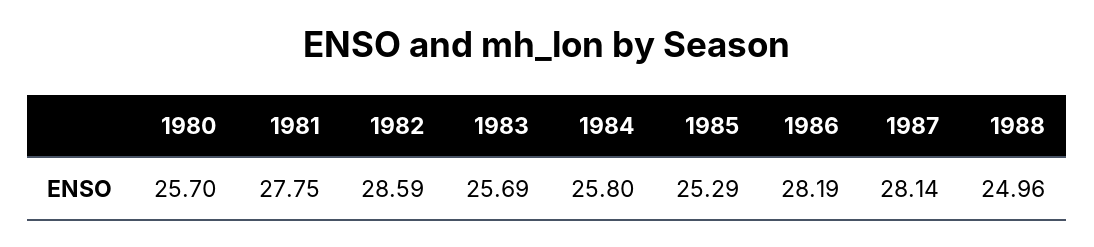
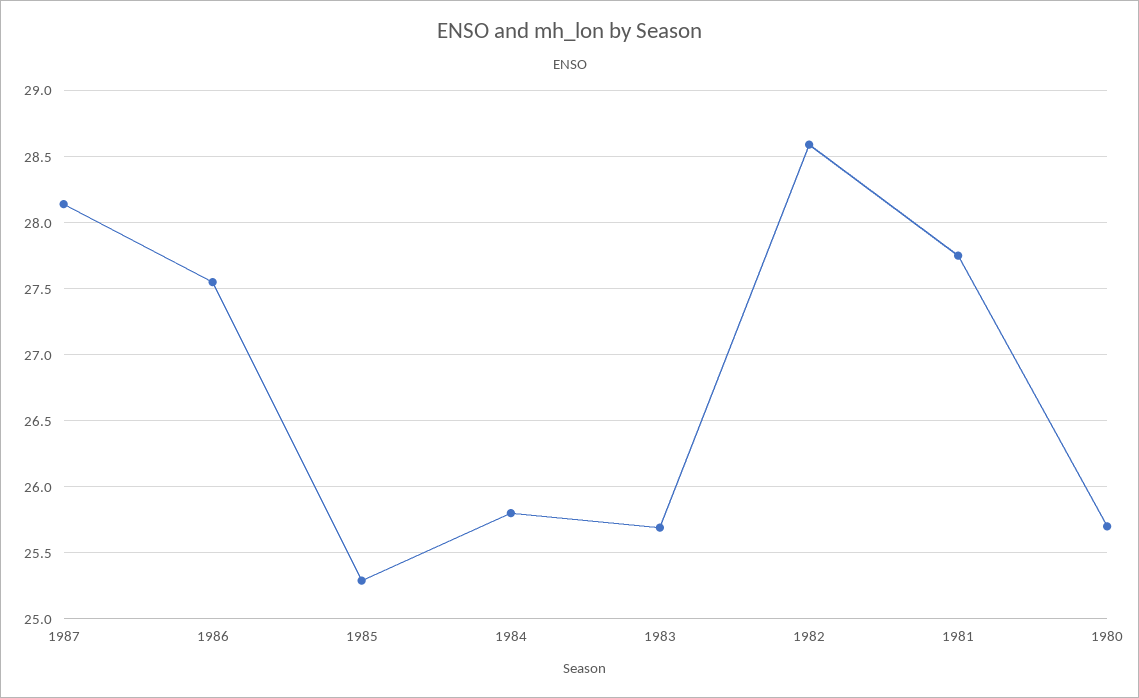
1986: 28.19 -> 27.55
1988: 24.96 -> none

